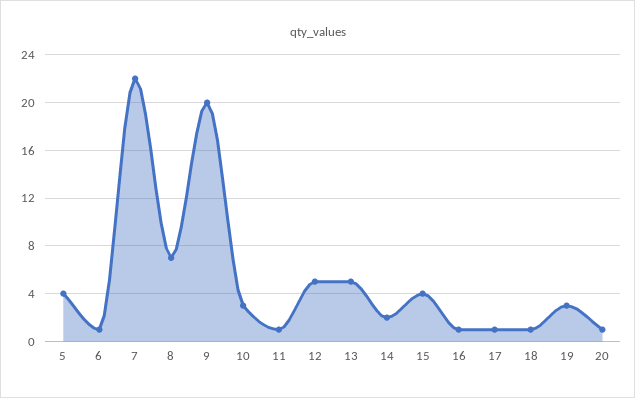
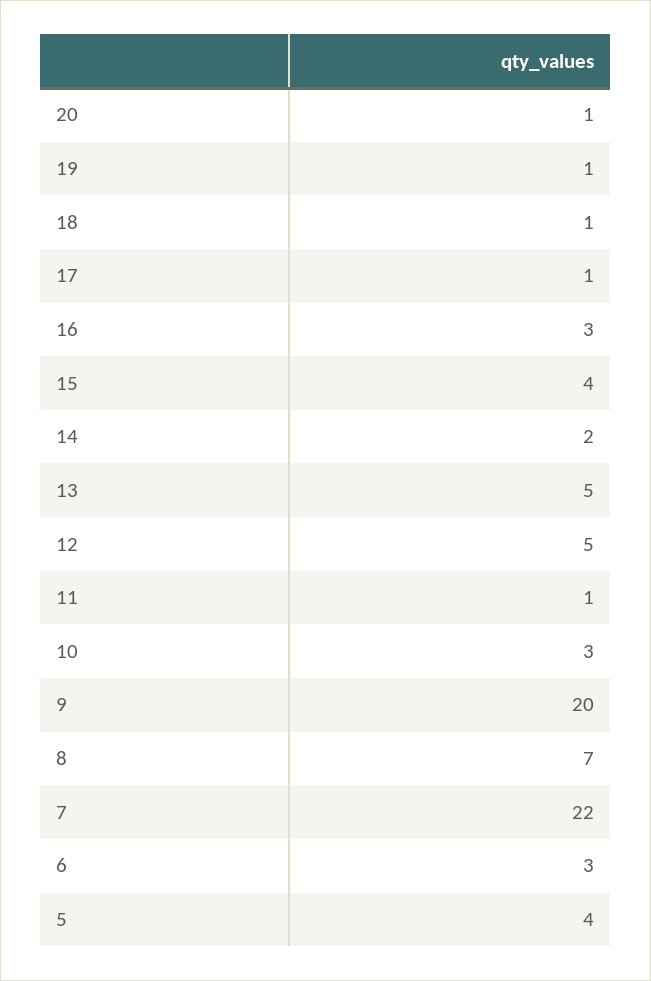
6: 1 -> 3
16: 1 -> 3
19: 3 -> 1

